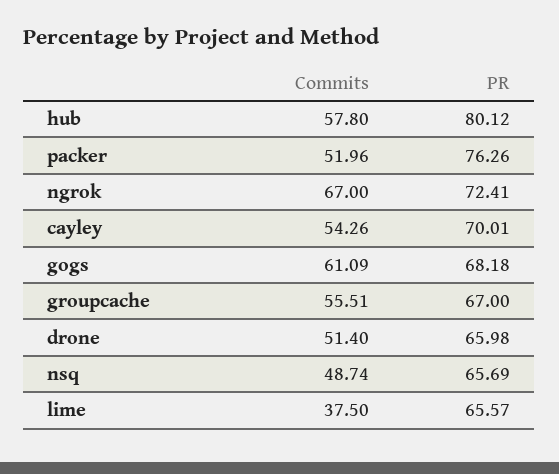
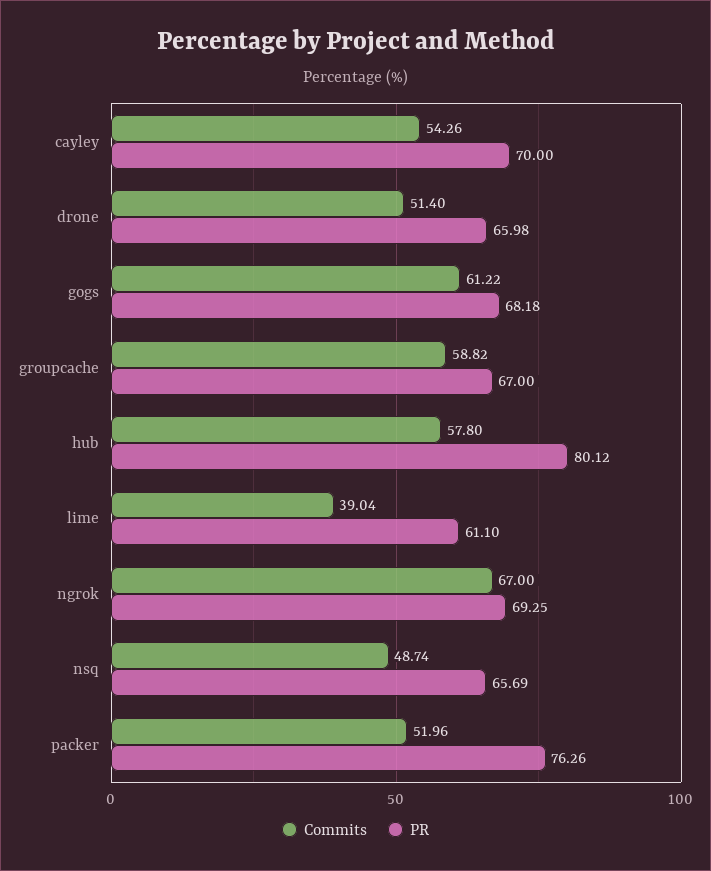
PR, ngrok: 72.41 -> 69.25
PR, cayley: 70.01 -> 70
Commits, gogs: 61.09 -> 61.22
Commits, groupcache: 55.51 -> 58.82
Commits, lime: 37.5 -> 39.04
PR, lime: 65.57 -> 61.1

